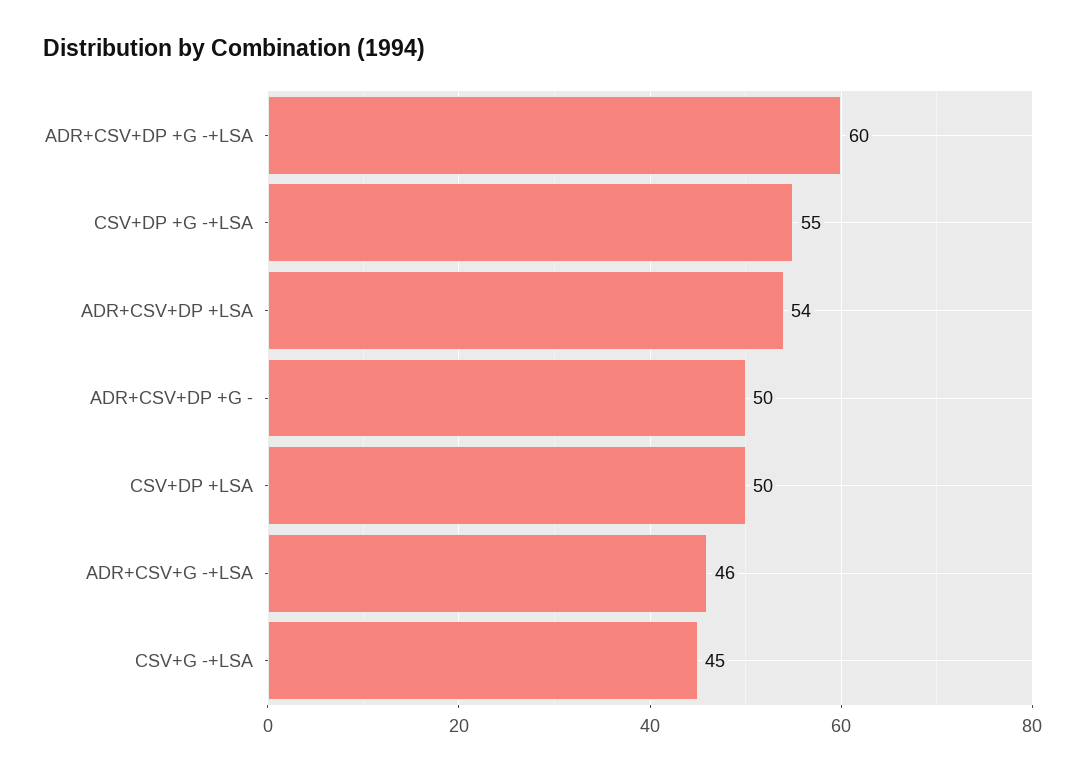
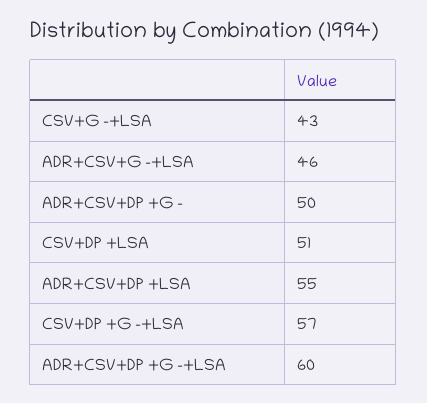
CSV+DP +G -+LSA: 55 -> 57
ADR+CSV+DP +LSA: 54 -> 55
CSV+DP +LSA: 50 -> 51
CSV+G -+LSA: 45 -> 43

